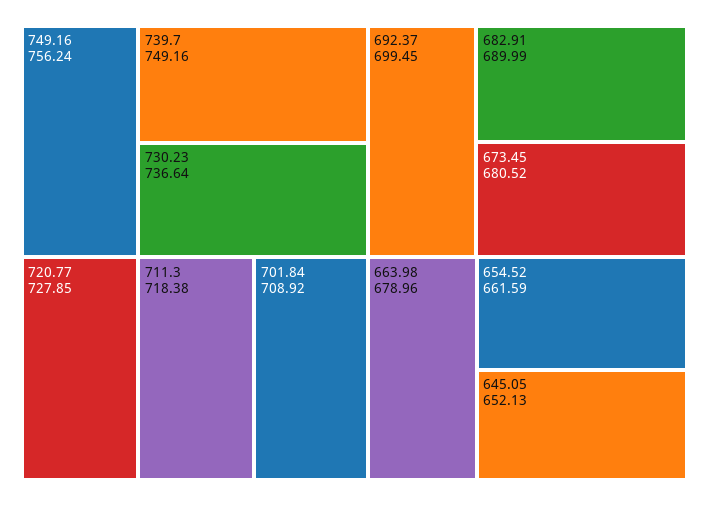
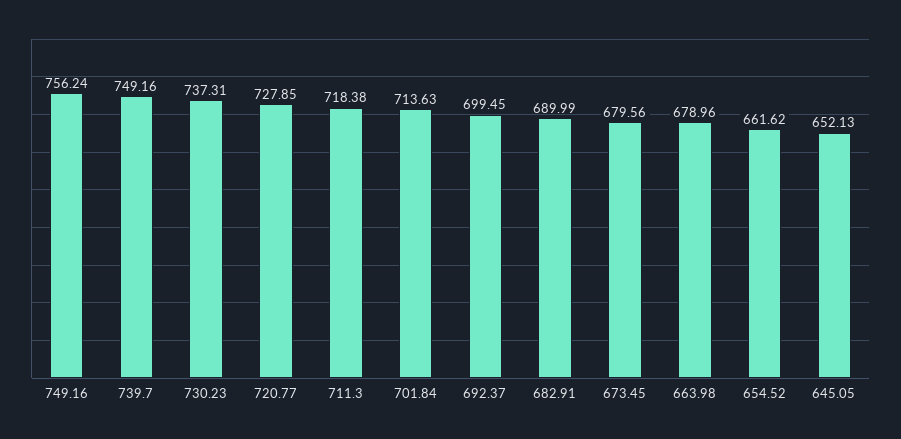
730.23: 736.64 -> 737.31
701.84: 708.92 -> 713.63
673.45: 680.52 -> 679.56
654.52: 661.59 -> 661.62

